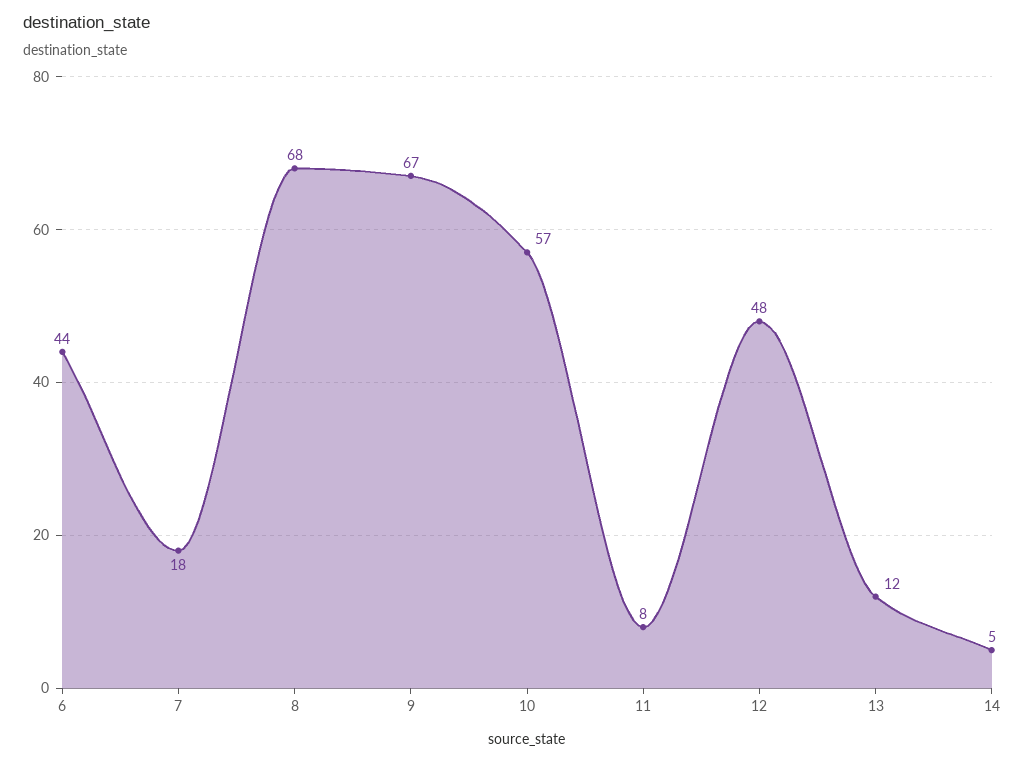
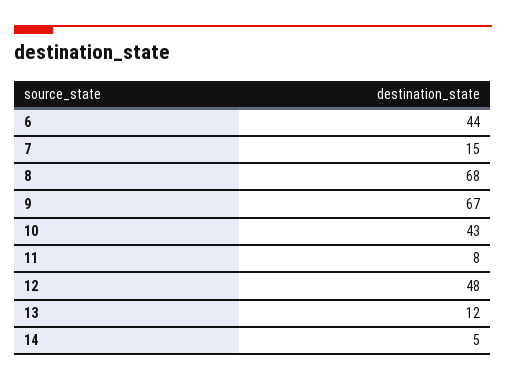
7: 18 -> 15
10: 57 -> 43

